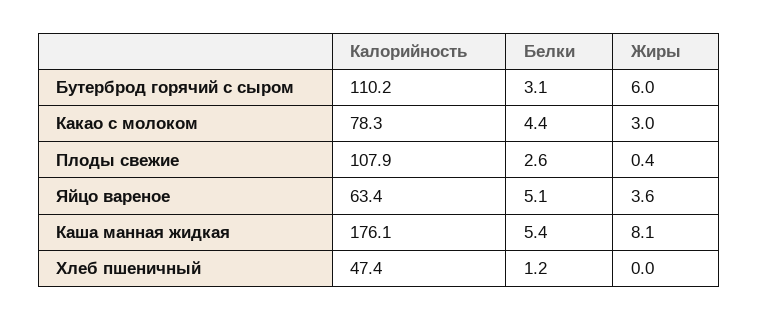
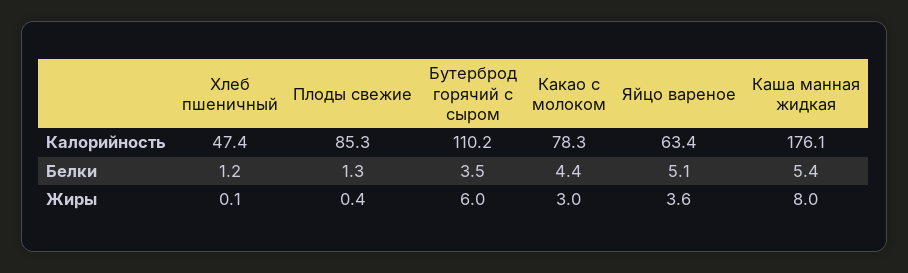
Белки, Бутерброд горячий с сыром: 3.1 -> 3.5
Калорийность, Плоды свежие: 107.9 -> 85.3
Белки, Плоды свежие: 2.6 -> 1.3
Жиры, Каша манная жидкая: 8.1 -> 8
Жиры, Хлеб пшеничный: 0 -> 0.1

